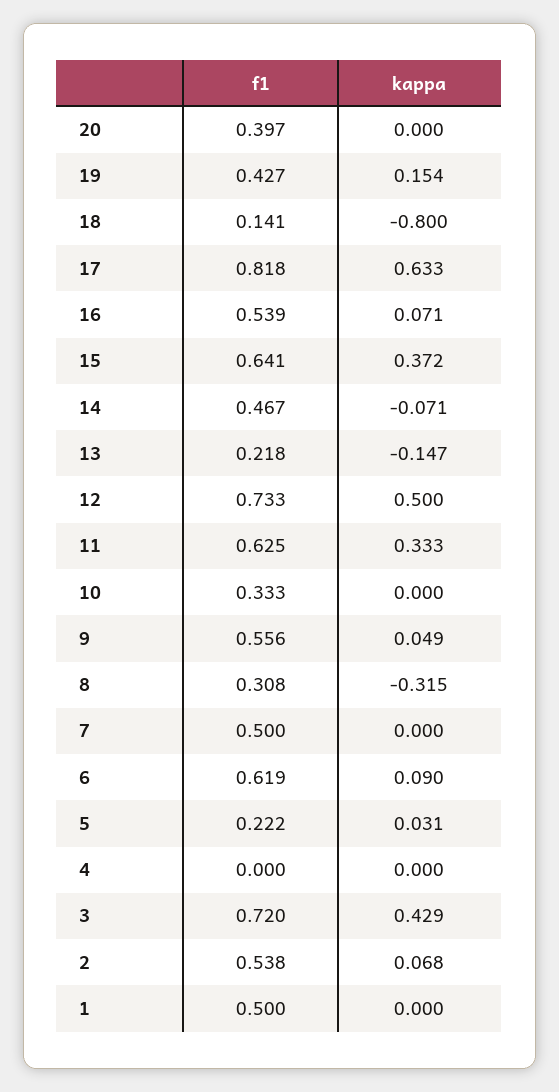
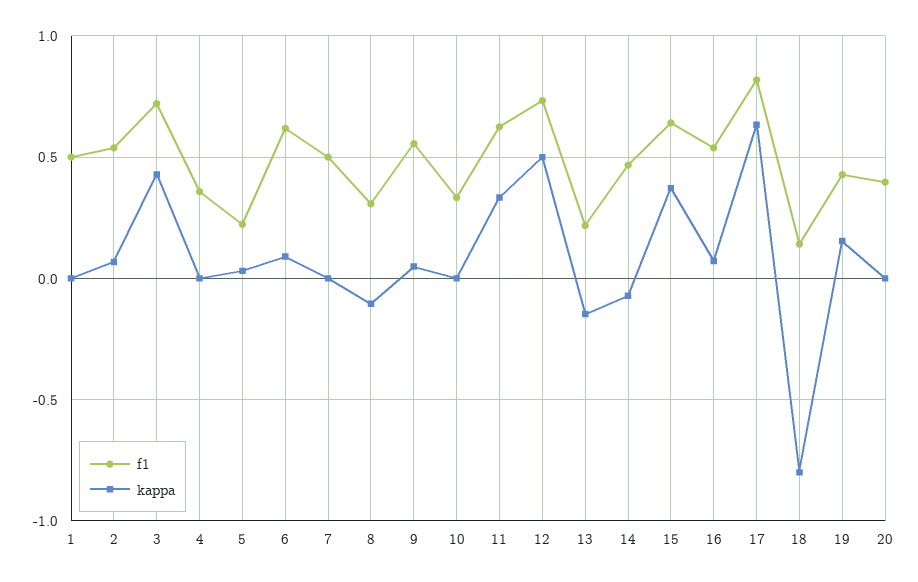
kappa, 8: -0.315 -> -0.1
f1, 4: 0 -> 0.35

